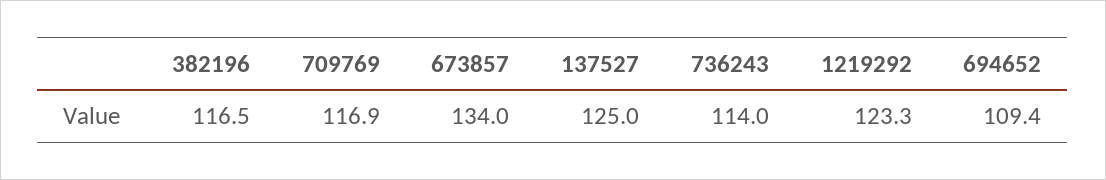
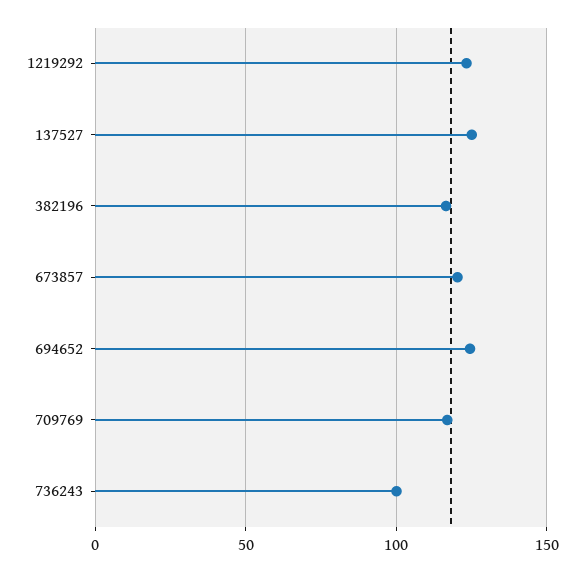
673857: 134 -> 120
736243: 114 -> 100
694652: 109.4 -> 125

